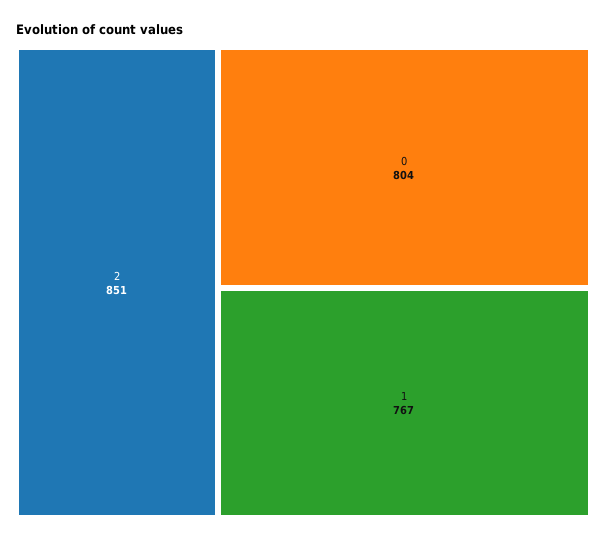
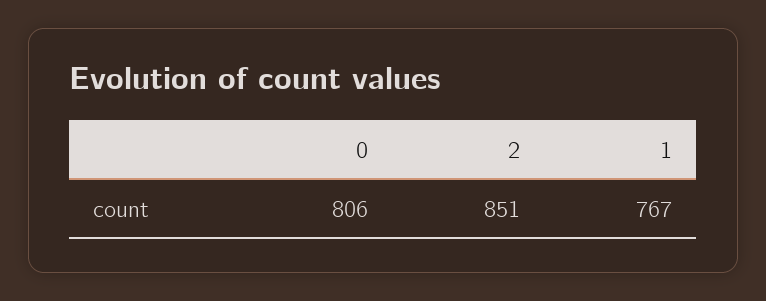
0: 804 -> 806

